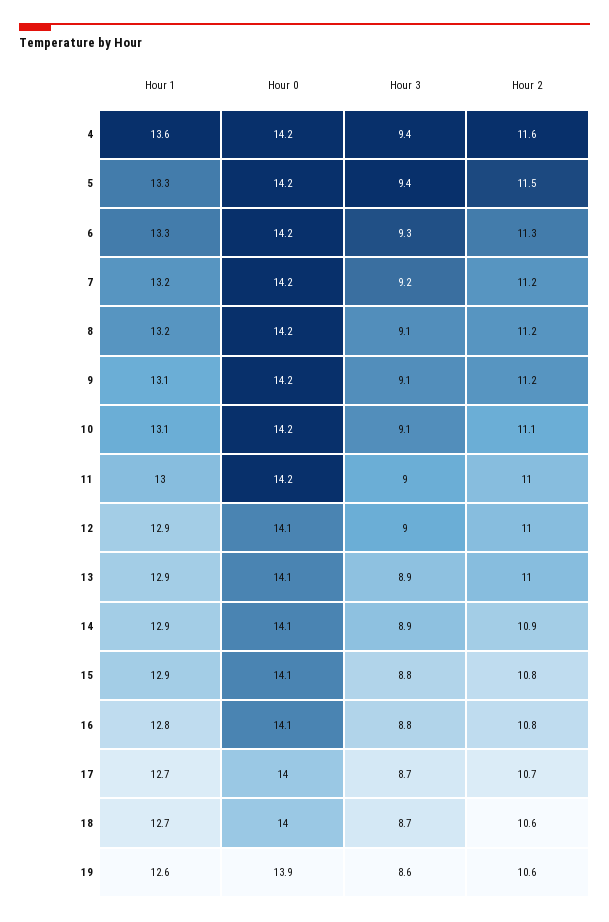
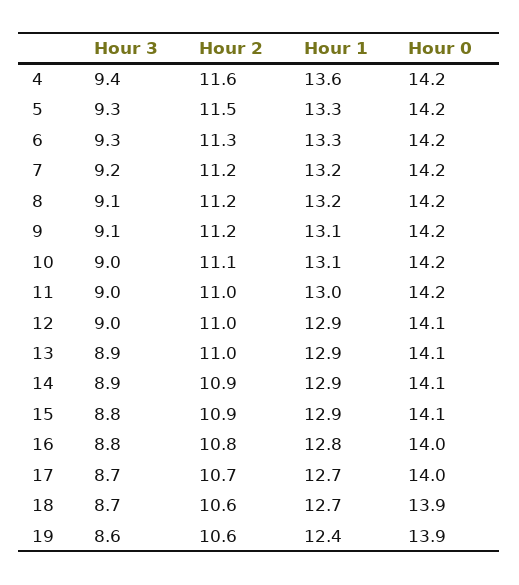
Hour 3, 5: 9.4 -> 9.3
Hour 3, 10: 9.1 -> 9
Hour 2, 15: 10.8 -> 10.9
Hour 0, 16: 14.1 -> 14
Hour 0, 18: 14 -> 13.9
Hour 1, 19: 12.6 -> 12.4

